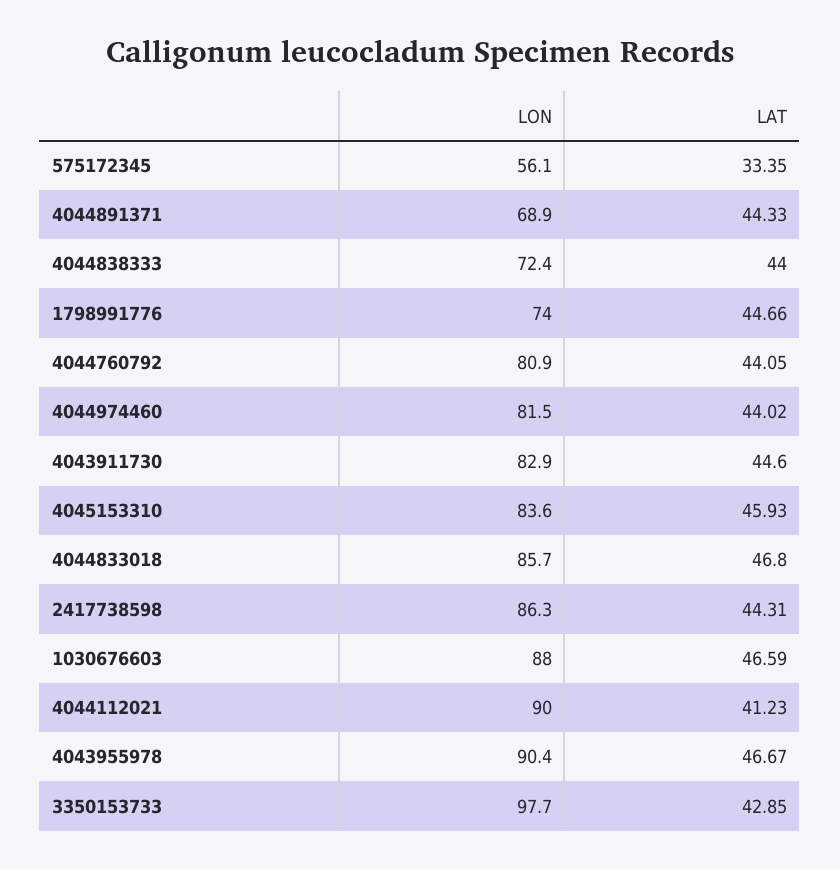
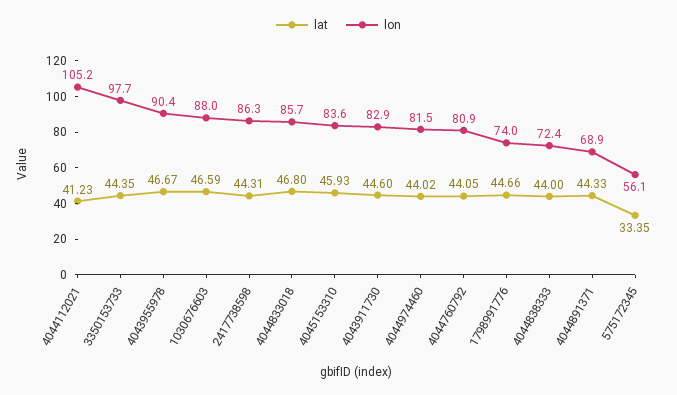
LON, 4044112021: 90 -> 105.2
LAT, 3350153733: 42.85 -> 44.35

